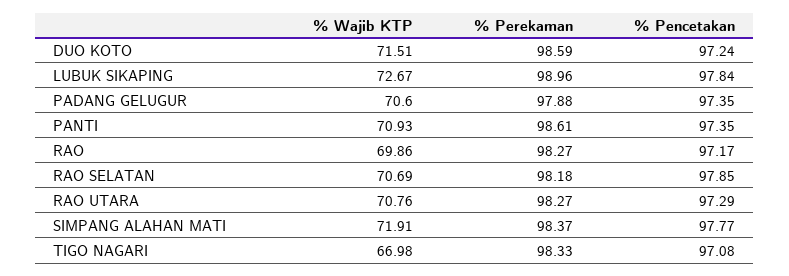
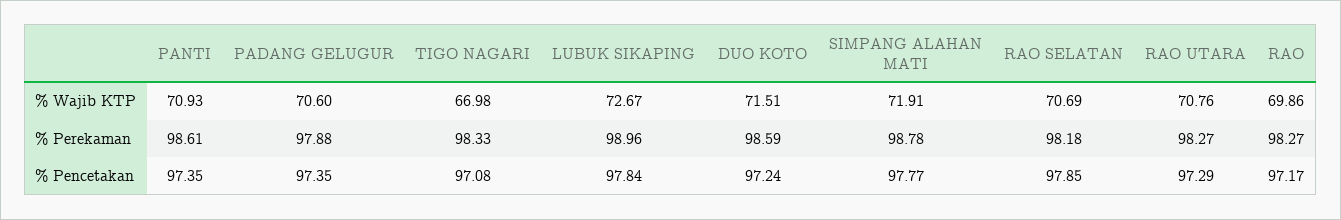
% Perekaman, SIMPANG ALAHAN MATI: 98.37 -> 98.78

